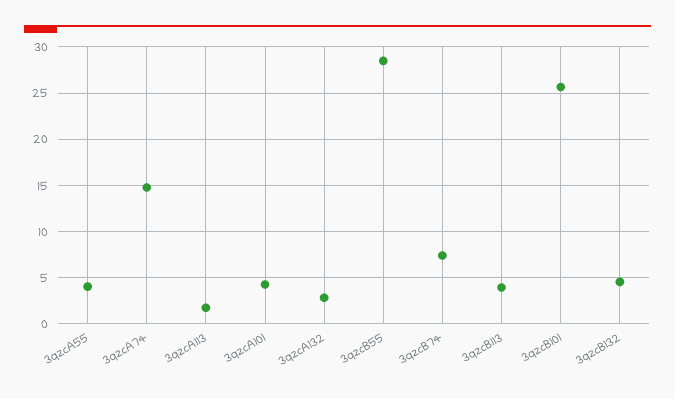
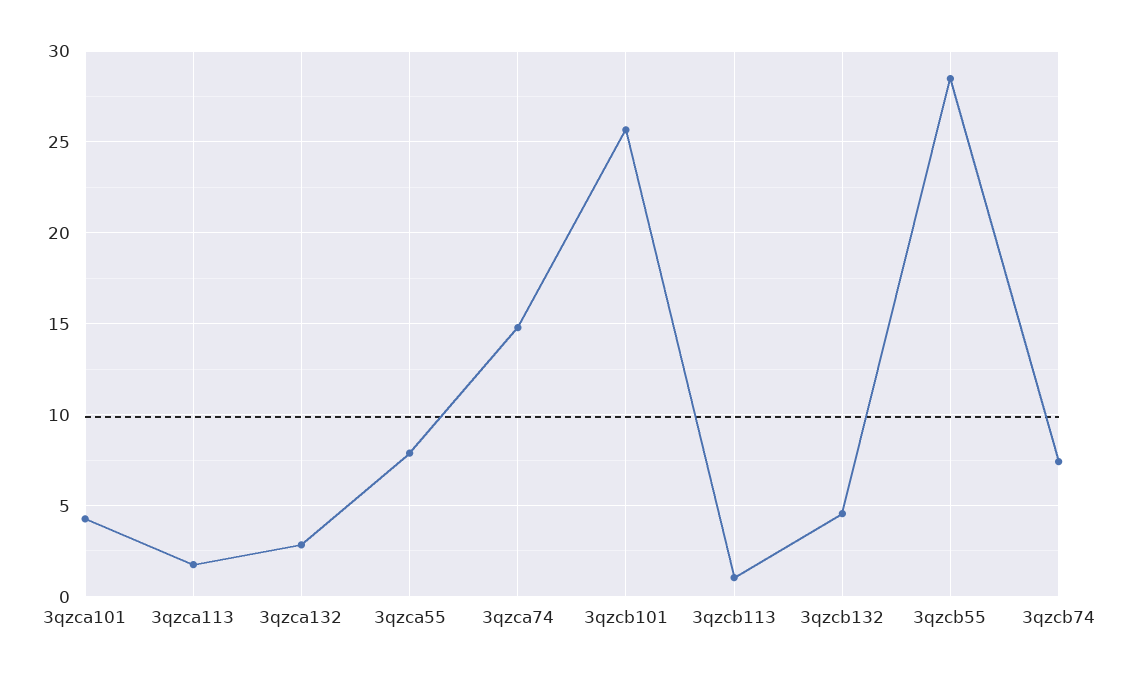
3qzcA55: 4 -> 8
3qzcB113: 4 -> 1

